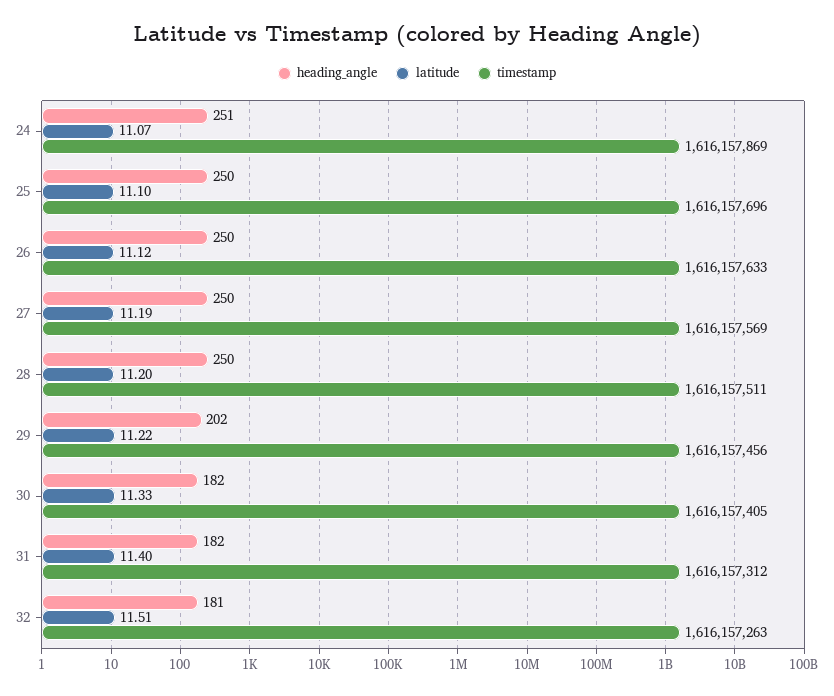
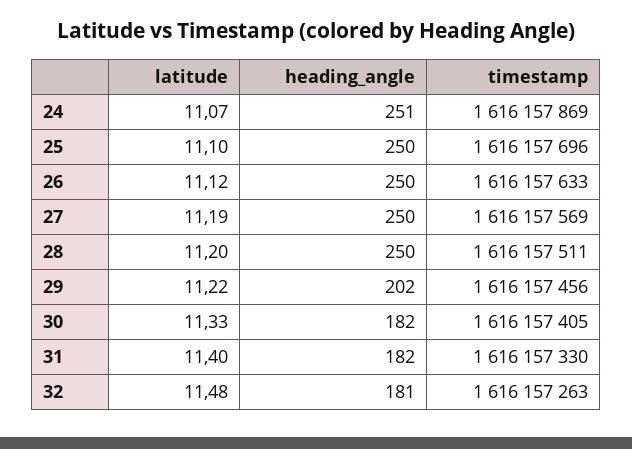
timestamp, 31: 1616157312 -> 1616157330
latitude, 32: 11.51 -> 11.48

